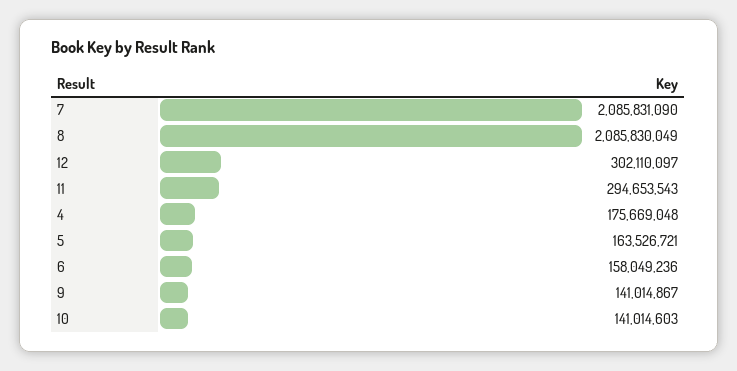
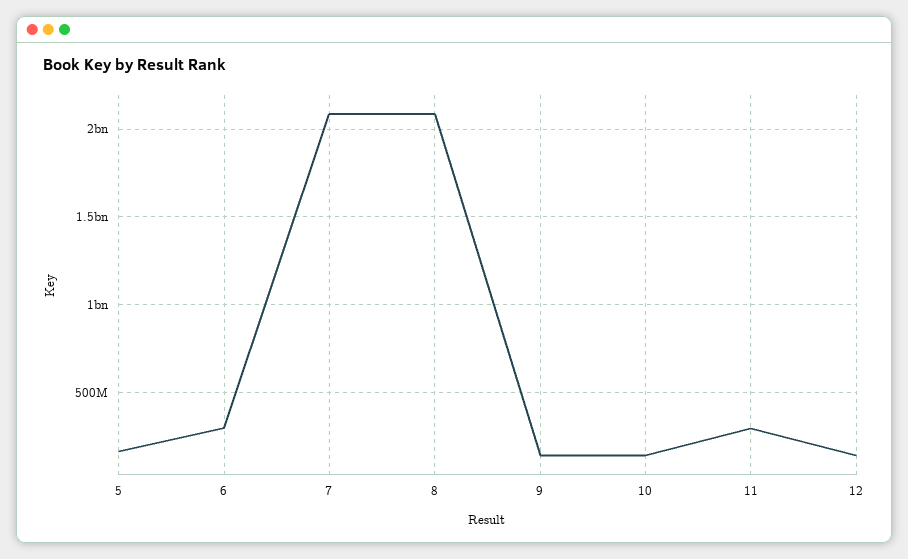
12: 302110097 -> 150000000
4: 175669048 -> none
6: 158049236 -> 300000000

